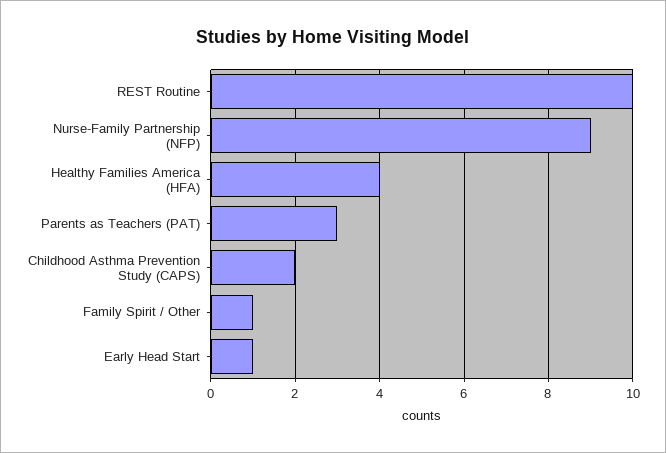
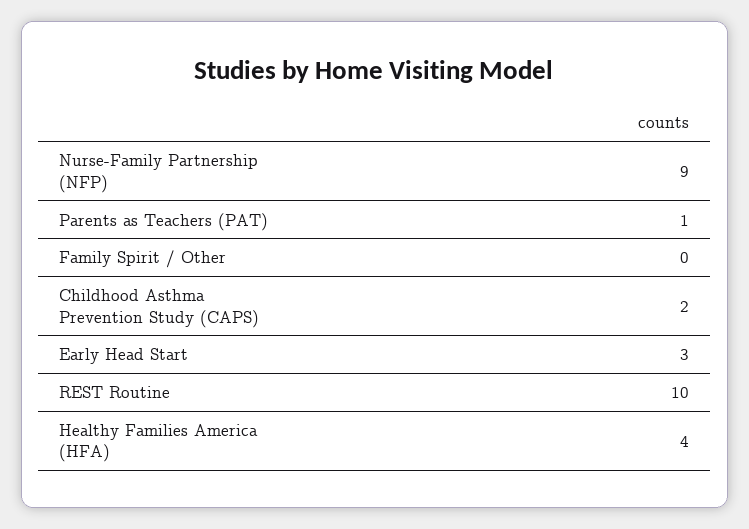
Parents as Teachers (PAT): 3 -> 1
Family Spirit / Other: 1 -> 0
Early Head Start: 1 -> 3

